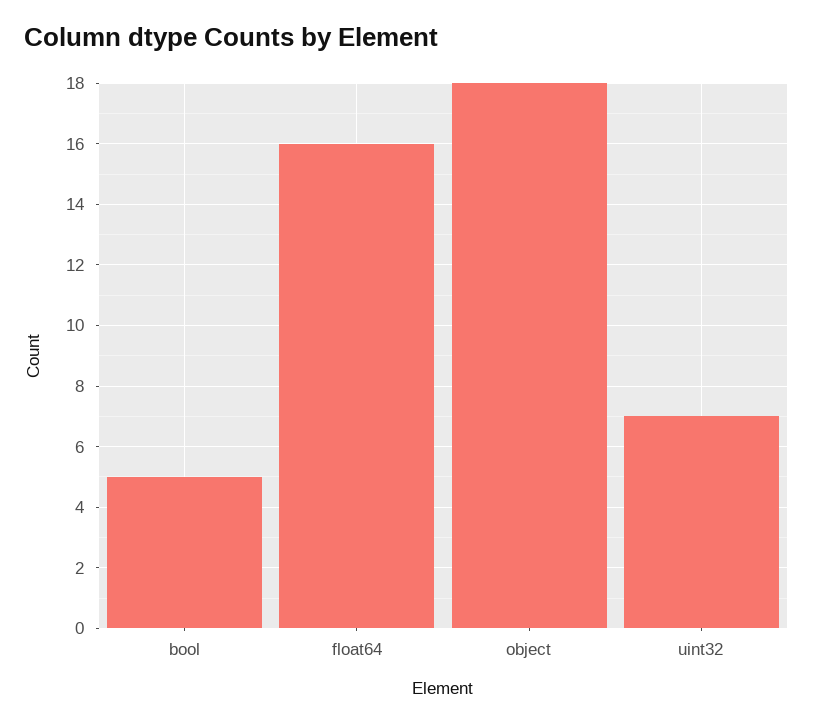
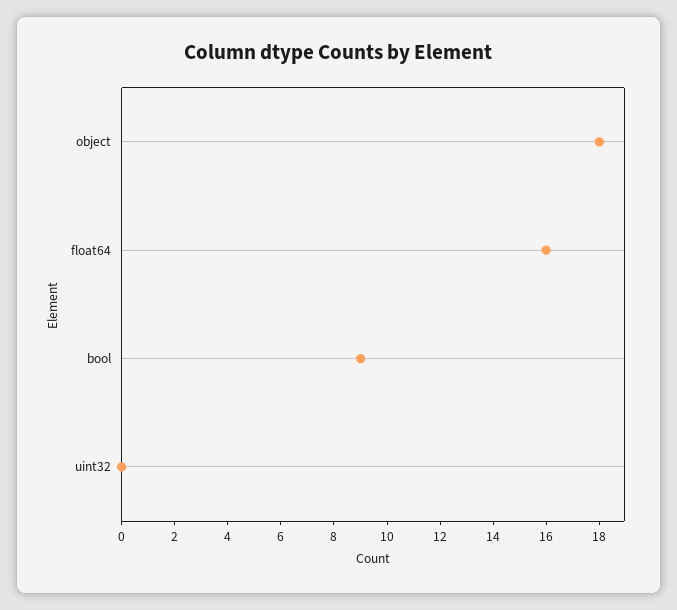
bool: 5 -> 9
uint32: 7 -> 0

